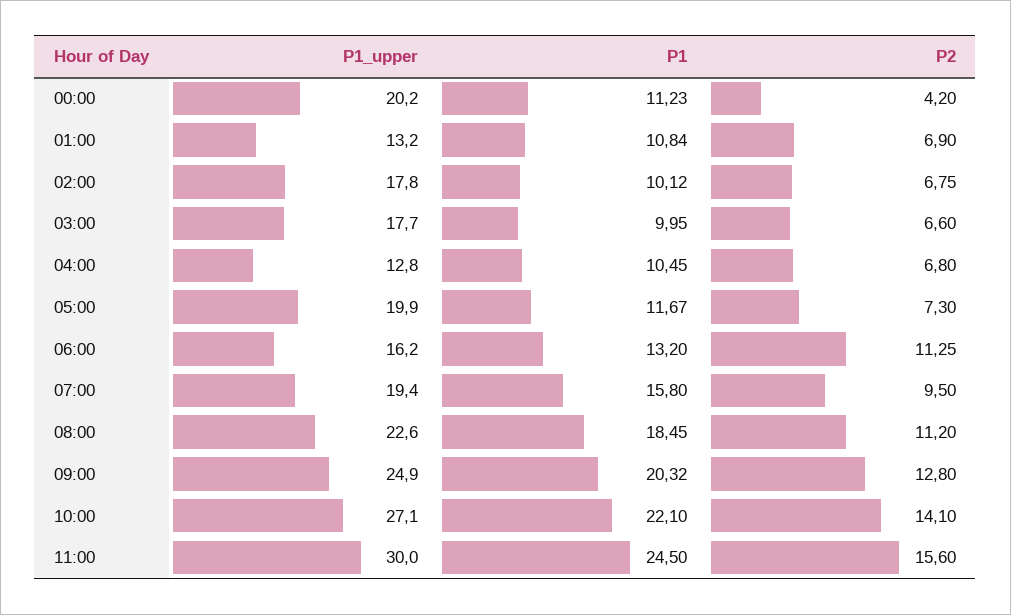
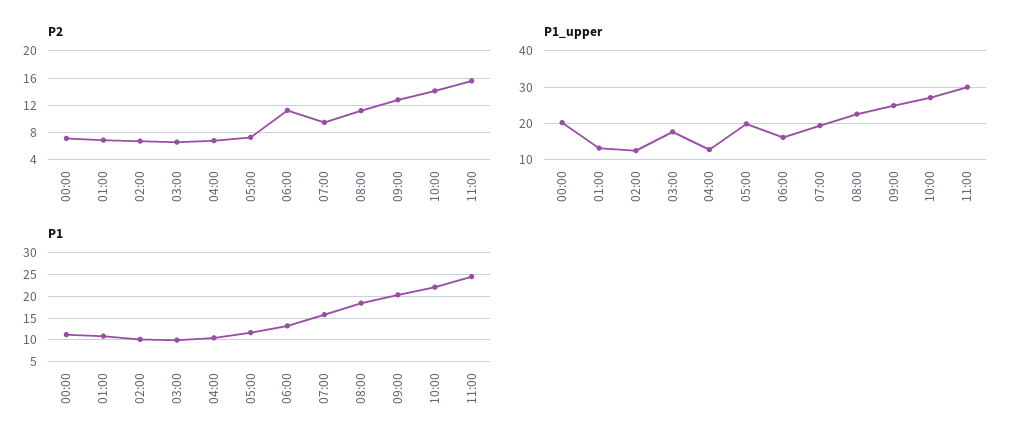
P2, 00:00: 4.2 -> 7
P1_upper, 02:00: 17.8 -> 12

